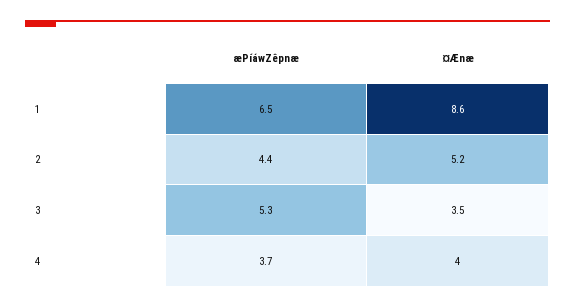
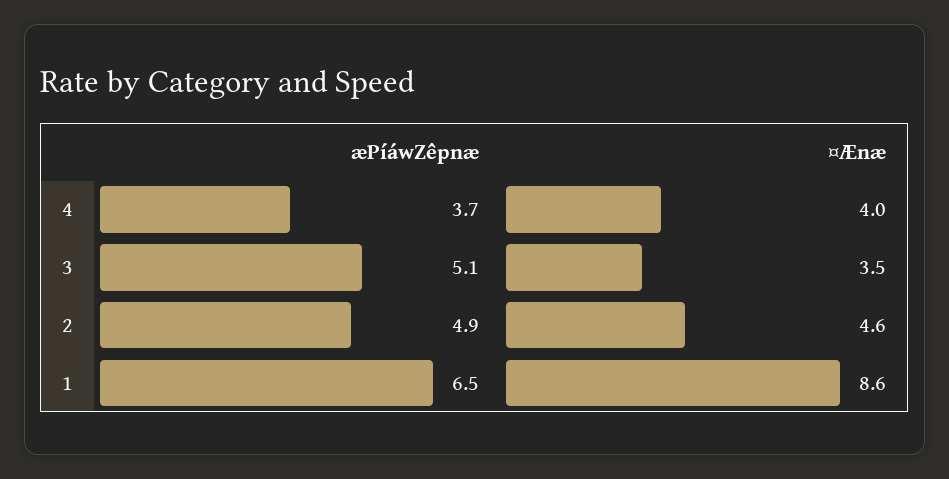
æPíáwZêpnæ, 2: 4.4 -> 4.9
¤Ænæ, 2: 5.2 -> 4.6
æPíáwZêpnæ, 3: 5.3 -> 5.1

